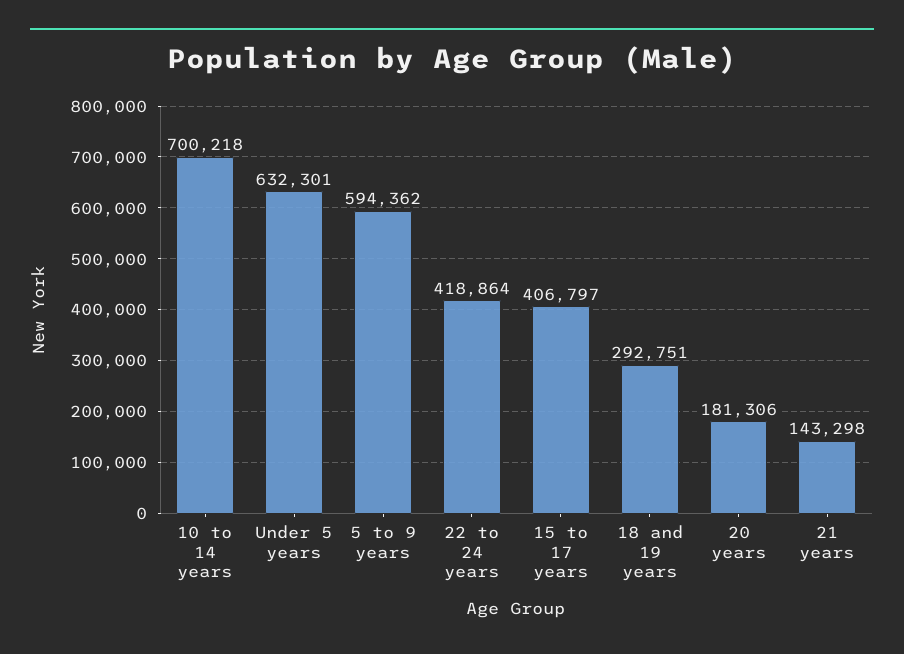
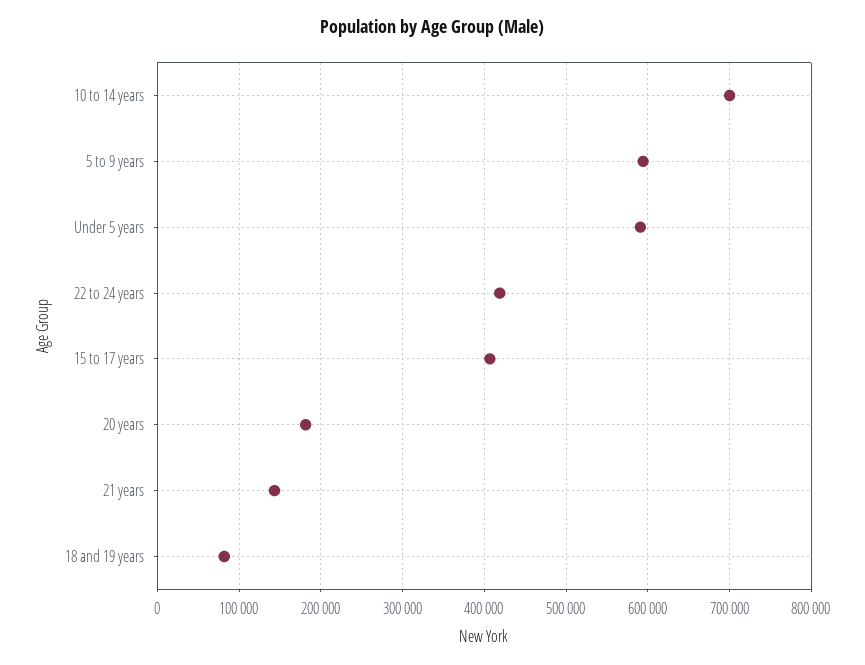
Under 5 years: 632301 -> 590000
18 and 19 years: 292751 -> 80000

